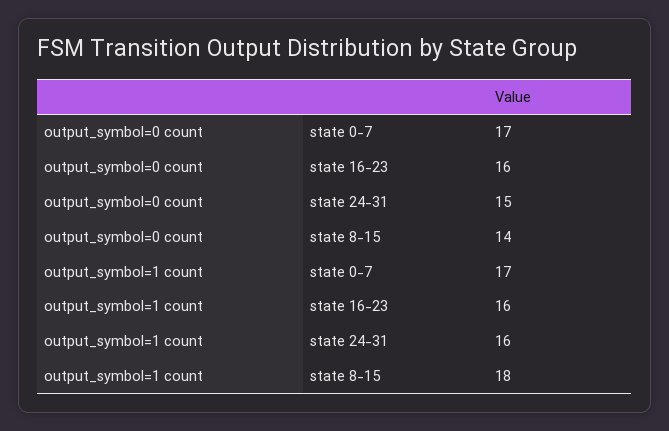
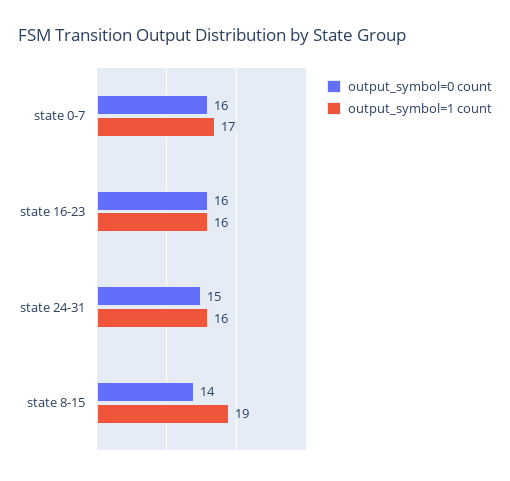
output_symbol=0 count, state 0-7: 17 -> 16
output_symbol=1 count, state 8-15: 18 -> 19

